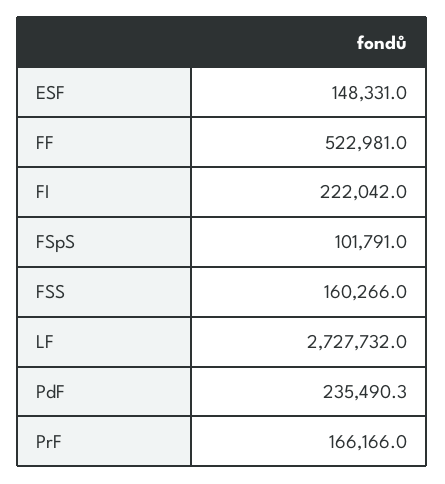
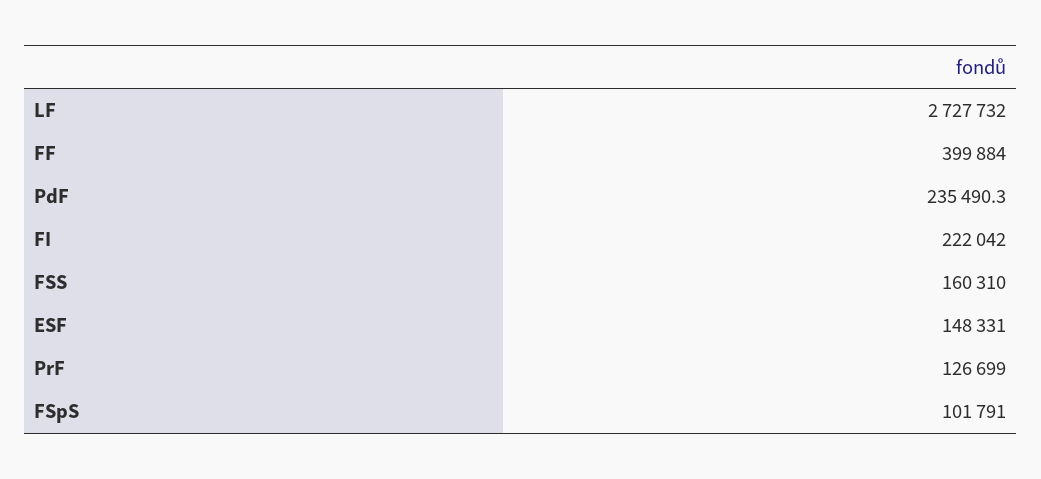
FF: 522981 -> 399884
FSS: 160266 -> 160310
PrF: 166166 -> 126699

